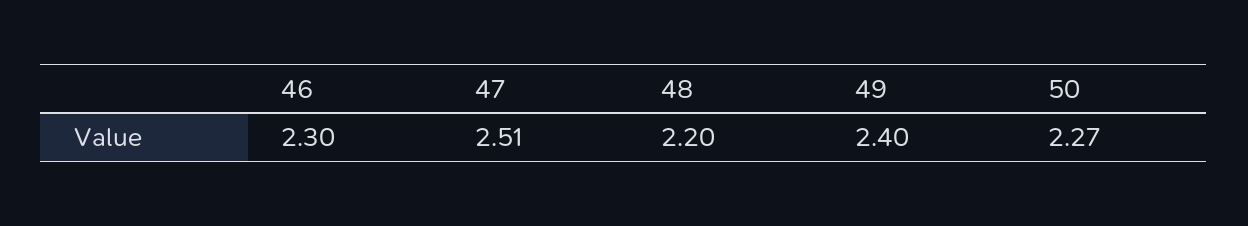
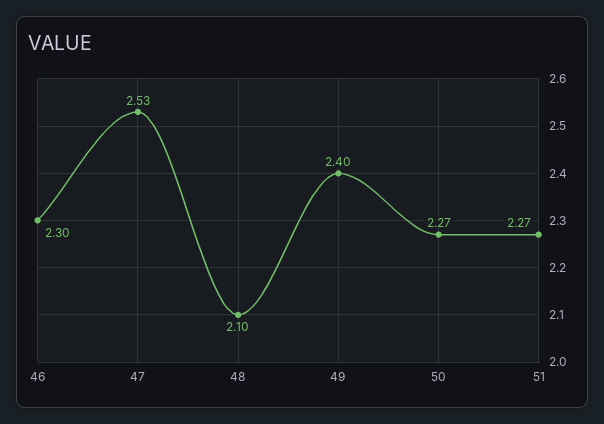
47: 2.51 -> 2.53
48: 2.2 -> 2.1
51: none -> 2.27

